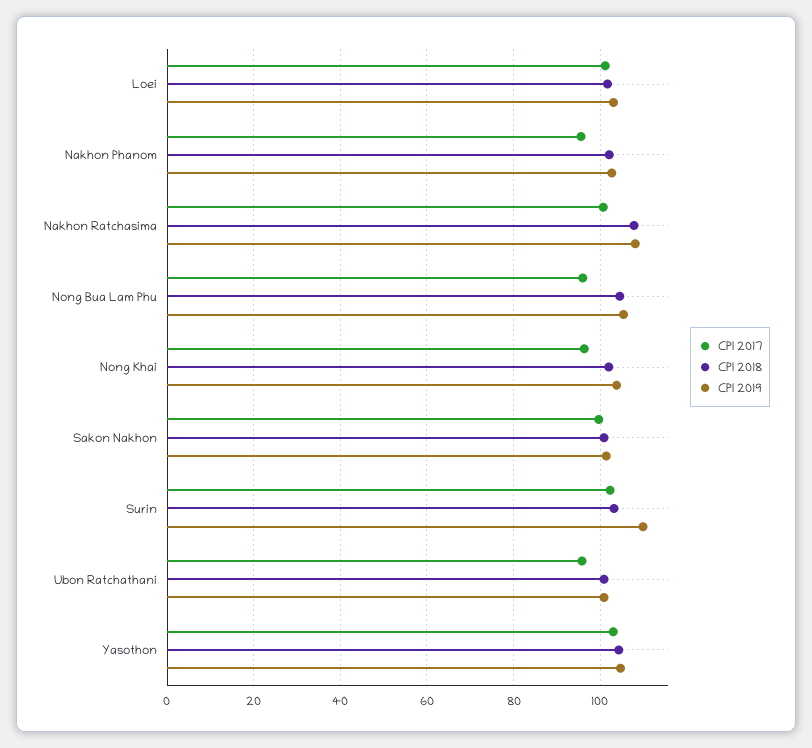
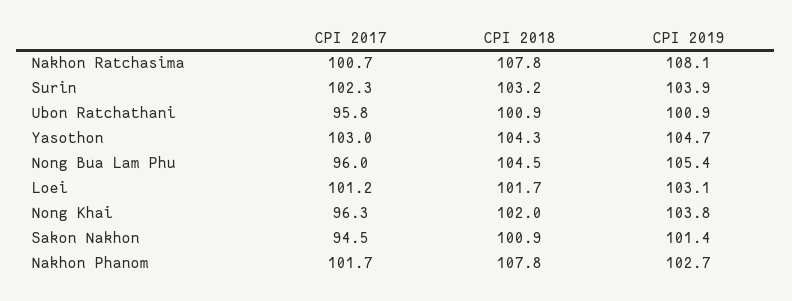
CPI 2017, Nakhon Phanom: 96 -> 101.7
CPI 2018, Nakhon Phanom: 102 -> 107.8
CPI 2017, Sakon Nakhon: 100 -> 94.5
CPI 2019, Surin: 110 -> 103.9

